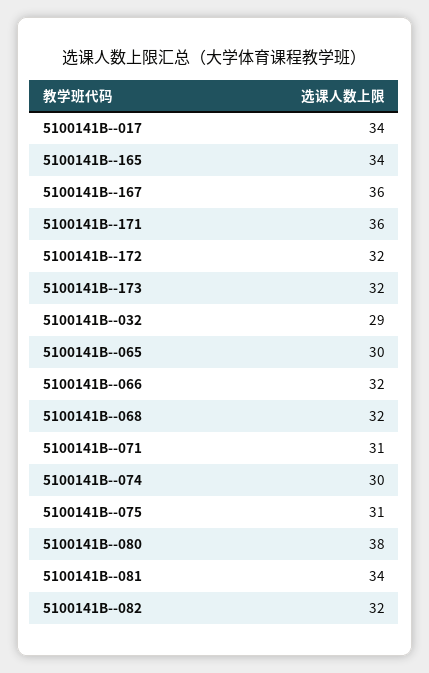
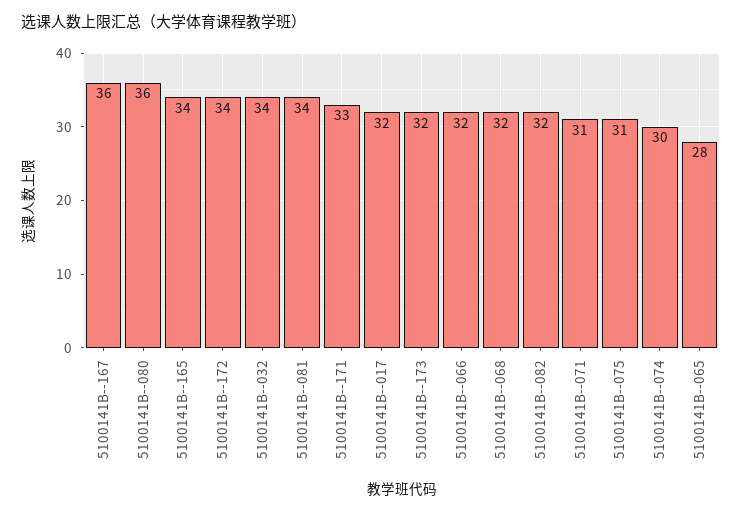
5100141B--017: 34 -> 32
5100141B--171: 36 -> 33
5100141B--172: 32 -> 34
5100141B--032: 29 -> 34
5100141B--065: 30 -> 28
5100141B--080: 38 -> 36

